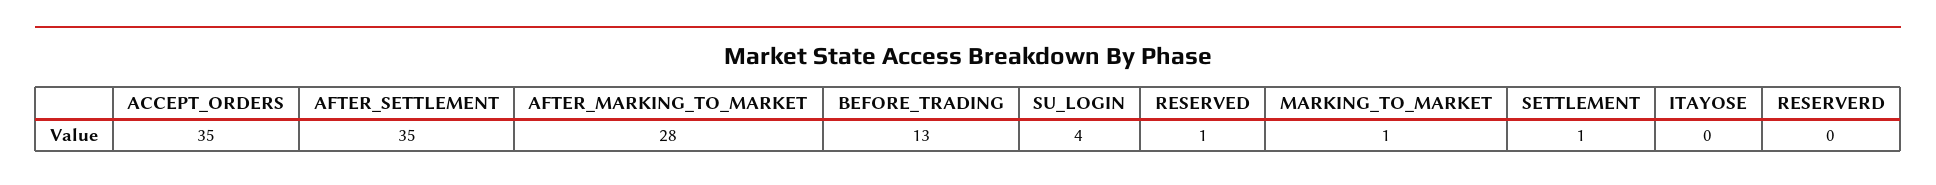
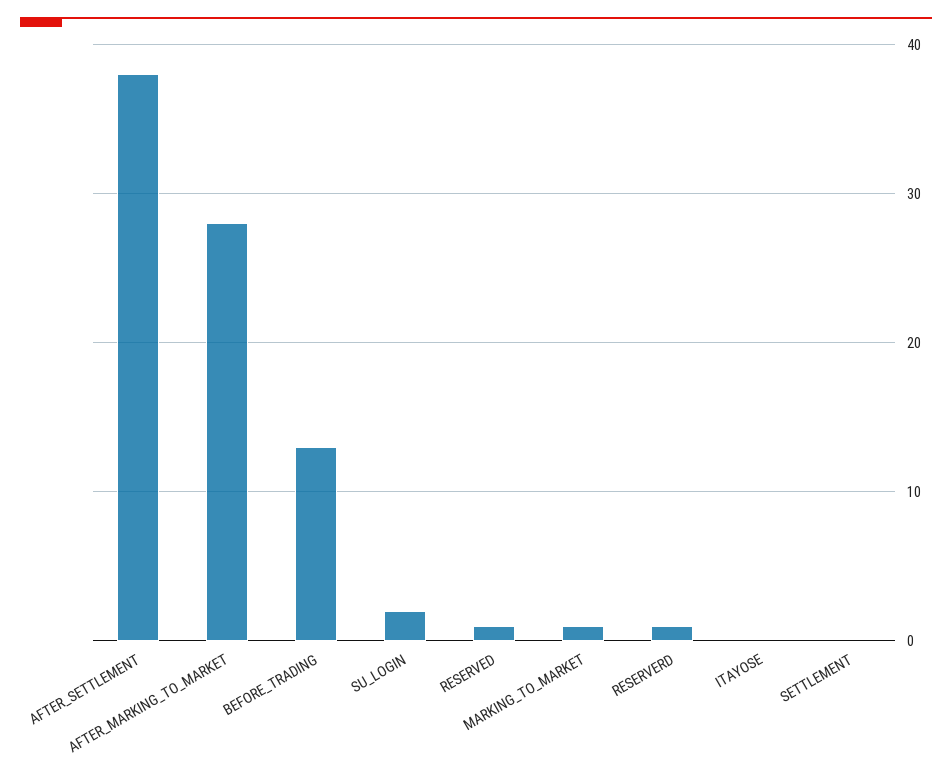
ACCEPT_ORDERS: 35 -> none
AFTER_SETTLEMENT: 35 -> 38
SU_LOGIN: 4 -> 2
SETTLEMENT: 1 -> 0
RESERVERD: 0 -> 1

